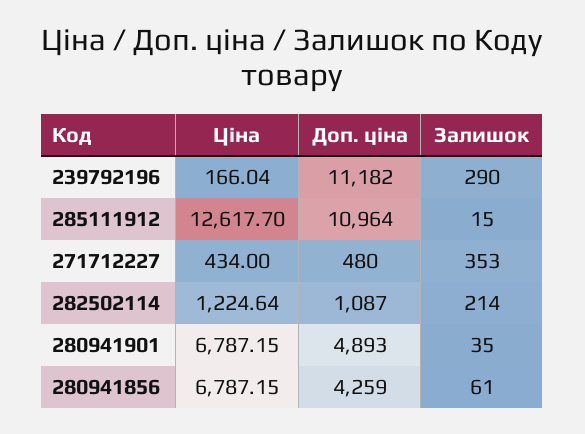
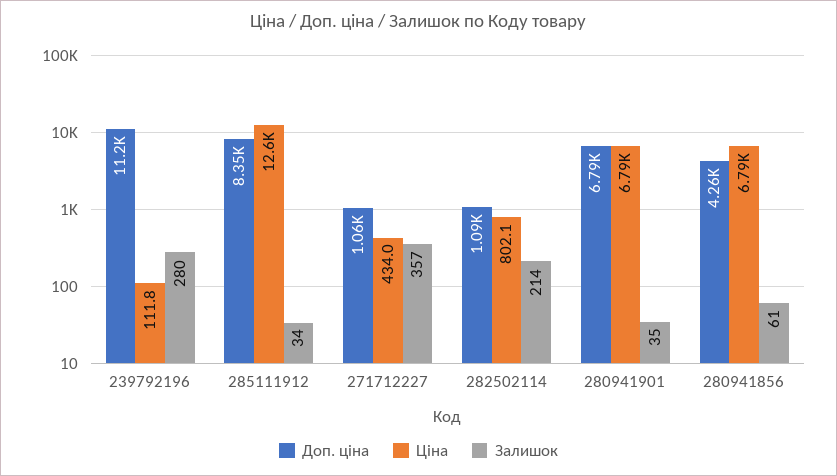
Ціна, 239792196: 166.04 -> 111.8
Залишок, 239792196: 290 -> 280
Доп. ціна, 285111912: 10964 -> 8350
Залишок, 285111912: 15 -> 34
Доп. ціна, 271712227: 480 -> 1060
Залишок, 271712227: 353 -> 357
Ціна, 282502114: 1224.64 -> 802.1
Доп. ціна, 280941901: 4893 -> 6790

